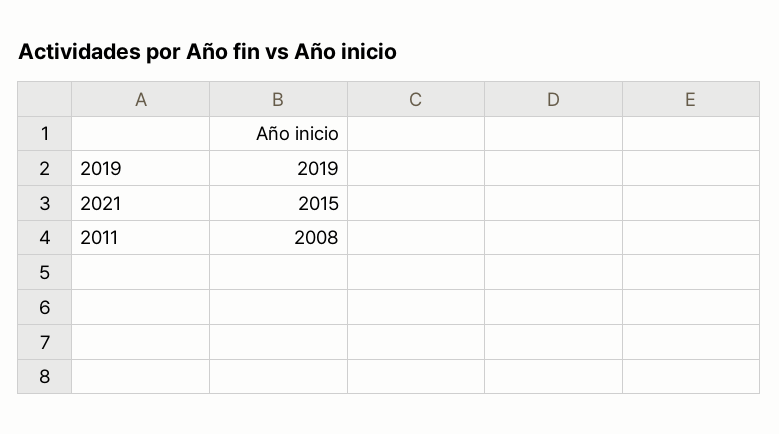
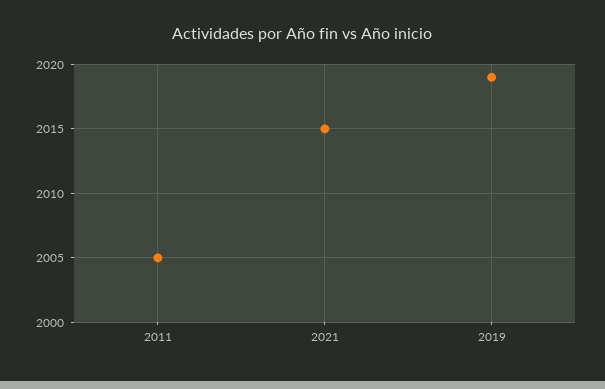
2011: 2008 -> 2005

